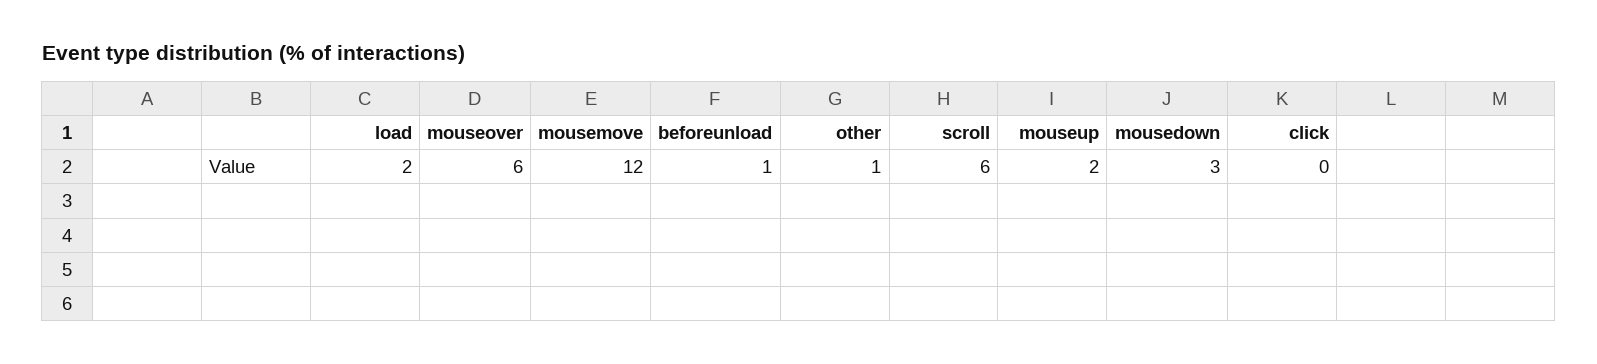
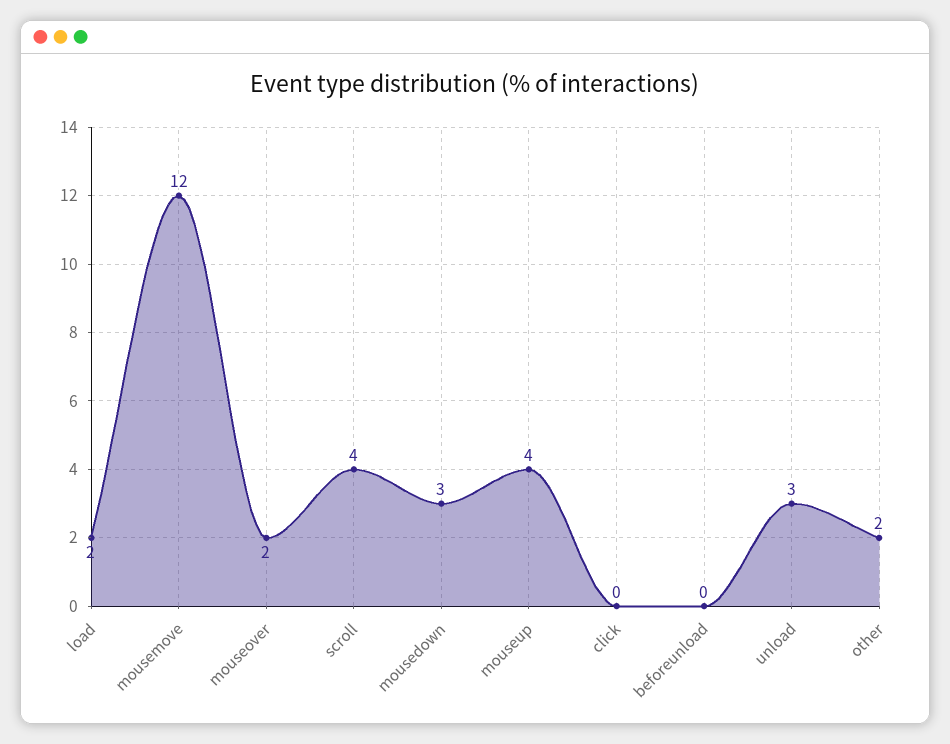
mouseover: 6 -> 2
beforeunload: 1 -> 0
other: 1 -> 2
scroll: 6 -> 4
mouseup: 2 -> 4
unload: none -> 3

